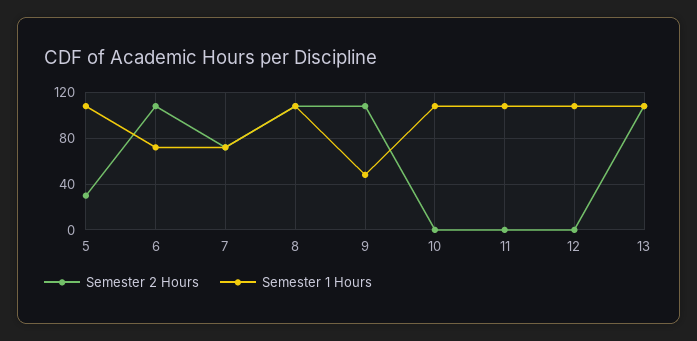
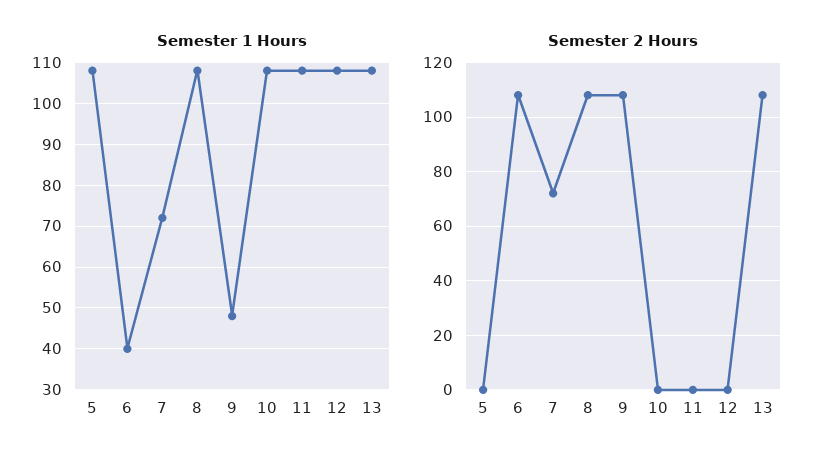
Semester 2 Hours, 5: 30 -> 0
Semester 1 Hours, 6: 70 -> 40

